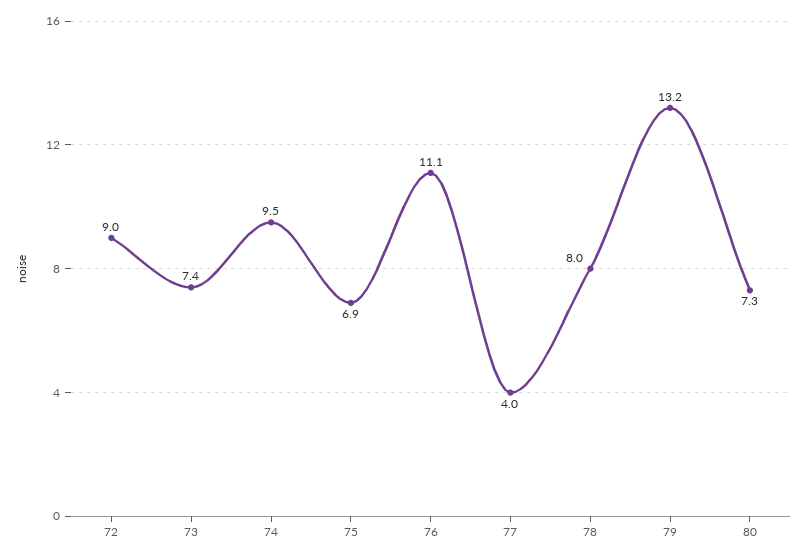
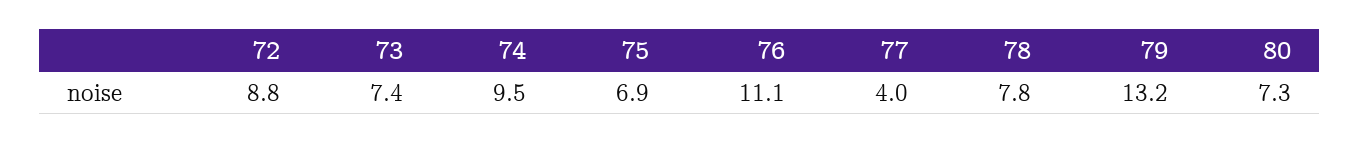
72: 9 -> 8.8
78: 8 -> 7.8

